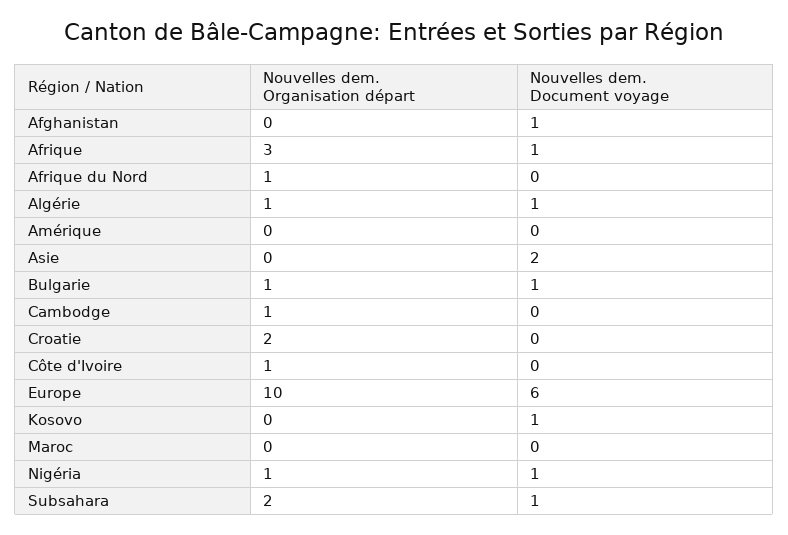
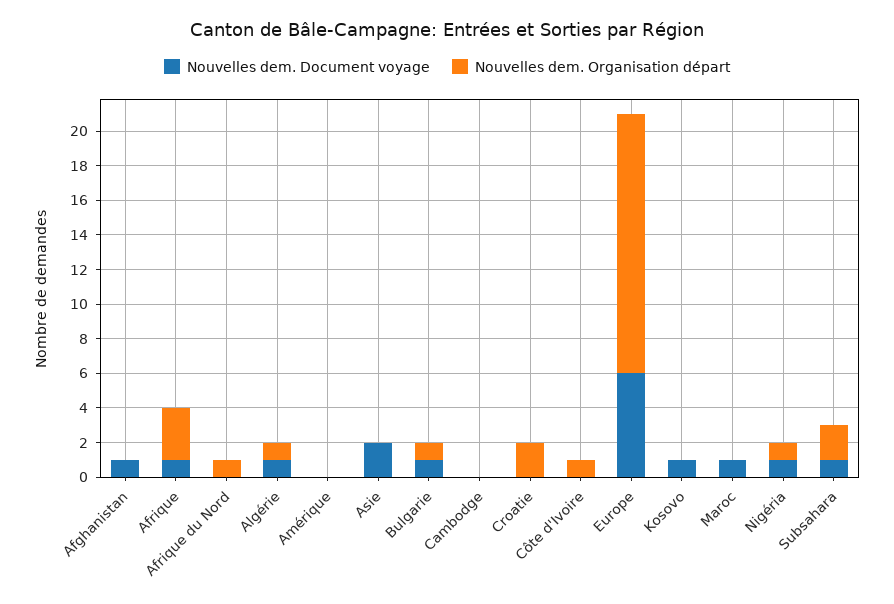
Nouvelles dem. Organisation départ, Cambodge: 1 -> 0
Nouvelles dem. Organisation départ, Europe: 10 -> 15
Nouvelles dem. Document voyage, Maroc: 0 -> 1

